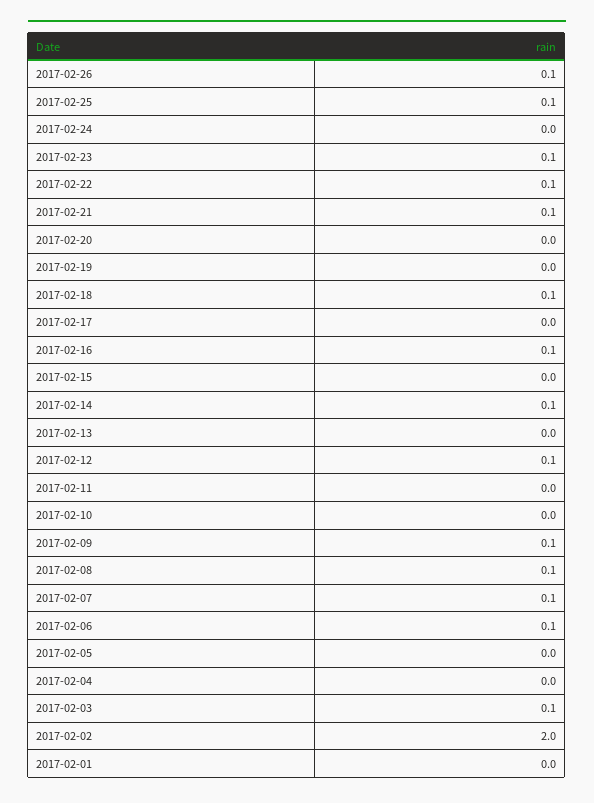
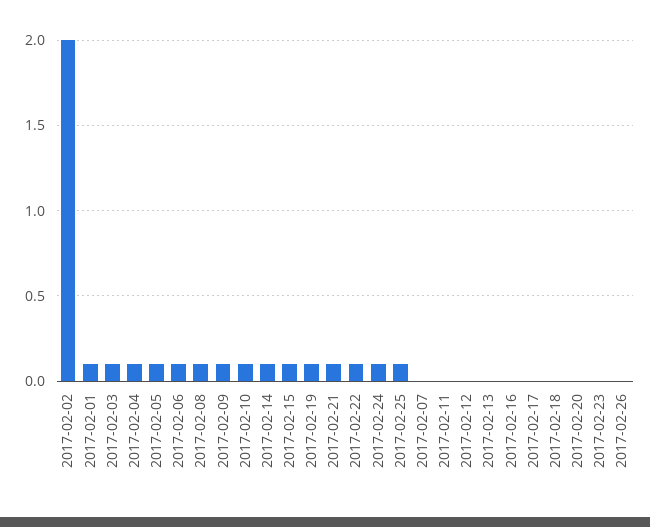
2017-02-26: 0.1 -> 0
2017-02-24: 0 -> 0.1
2017-02-23: 0.1 -> 0
2017-02-19: 0 -> 0.1
2017-02-18: 0.1 -> 0
2017-02-16: 0.1 -> 0
2017-02-15: 0 -> 0.1
2017-02-12: 0.1 -> 0
2017-02-10: 0 -> 0.1
2017-02-07: 0.1 -> 0
2017-02-05: 0 -> 0.1
2017-02-04: 0 -> 0.1
2017-02-01: 0 -> 0.1

